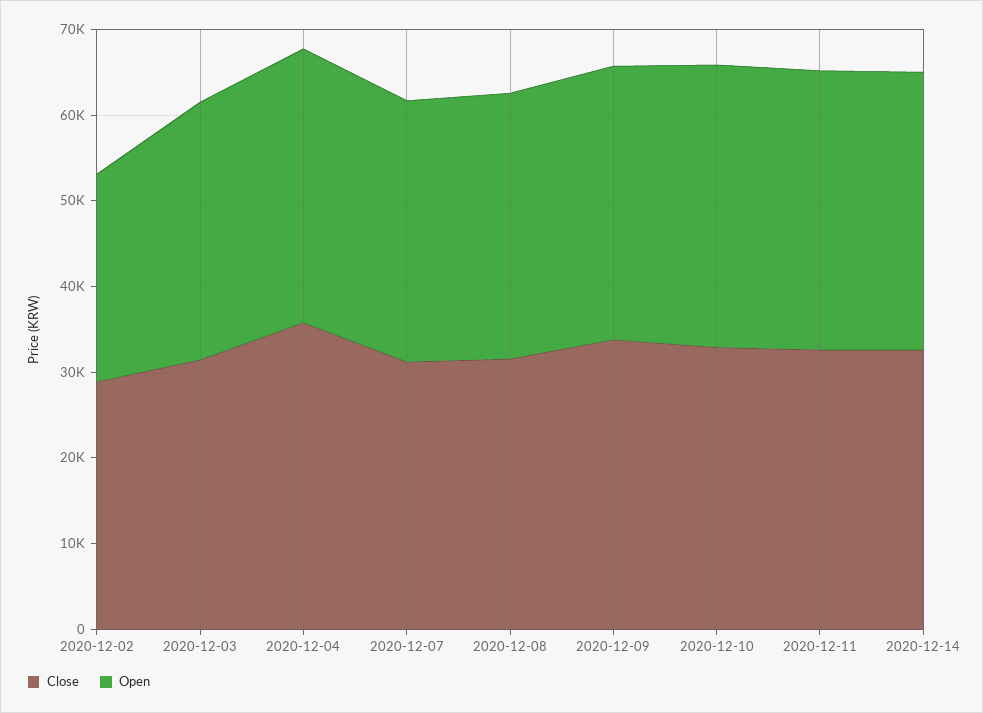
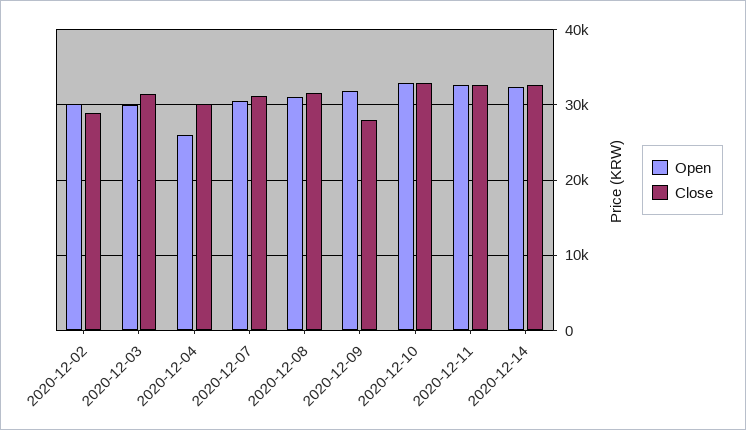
Open, 2020-12-02: 24000 -> 30000
Close, 2020-12-04: 36000 -> 30000
Open, 2020-12-04: 32000 -> 26000
Close, 2020-12-09: 34000 -> 28000

